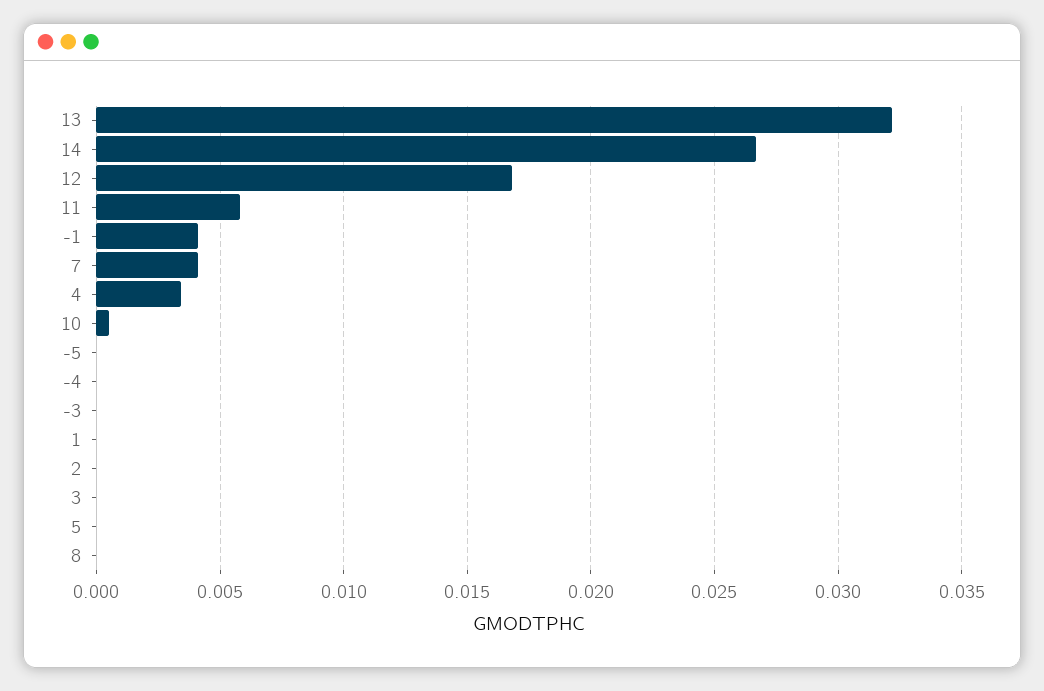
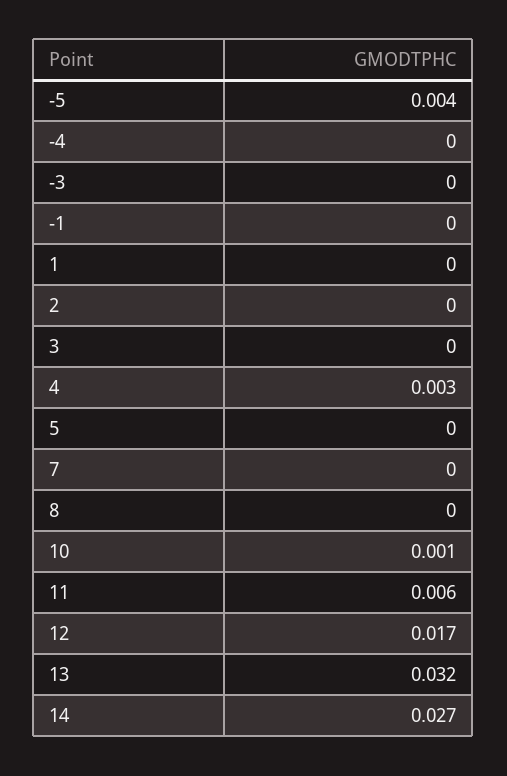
-1: 0.004 -> 0
7: 0.004 -> 0
-5: 0 -> 0.004

